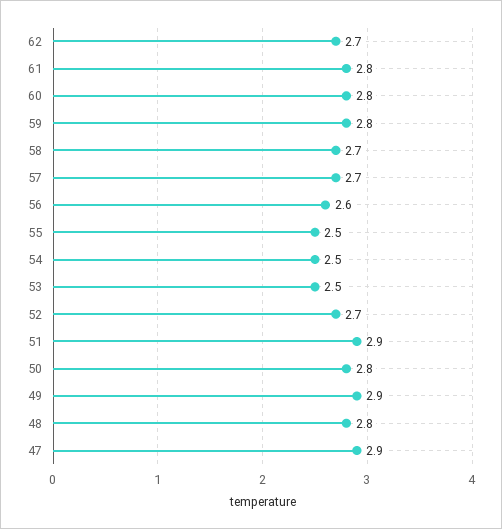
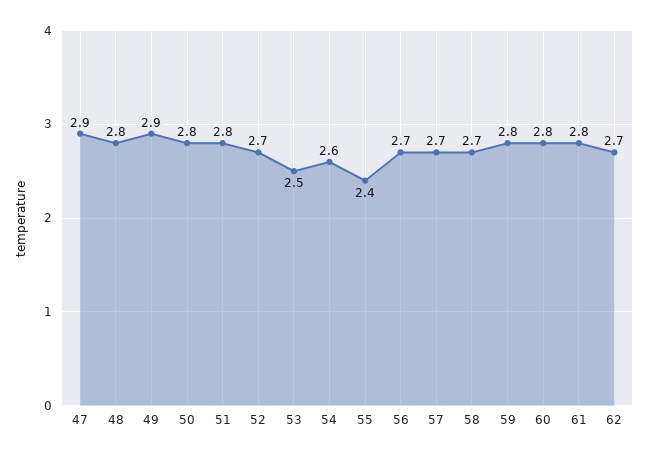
56: 2.6 -> 2.7
55: 2.5 -> 2.4
54: 2.5 -> 2.6
51: 2.9 -> 2.8

